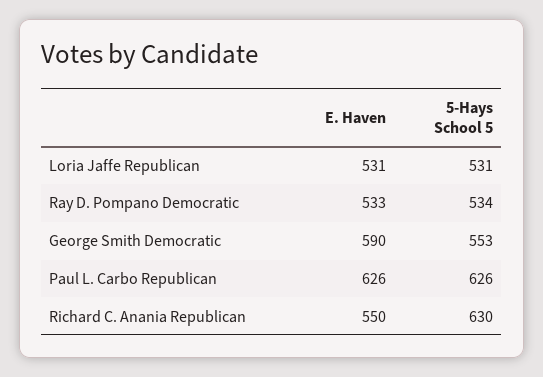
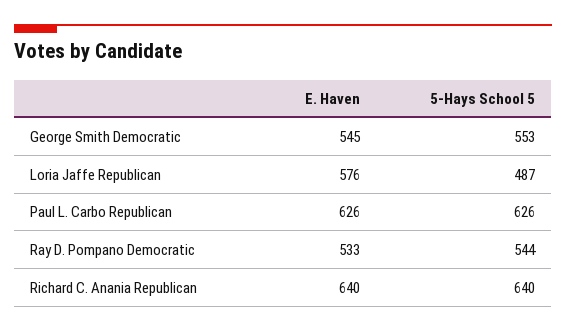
E. Haven, Loria Jaffe Republican: 531 -> 576
5-Hays School 5, Loria Jaffe Republican: 531 -> 487
5-Hays School 5, Ray D. Pompano Democratic: 534 -> 544
E. Haven, George Smith Democratic: 590 -> 545
E. Haven, Richard C. Anania Republican: 550 -> 640
5-Hays School 5, Richard C. Anania Republican: 630 -> 640

